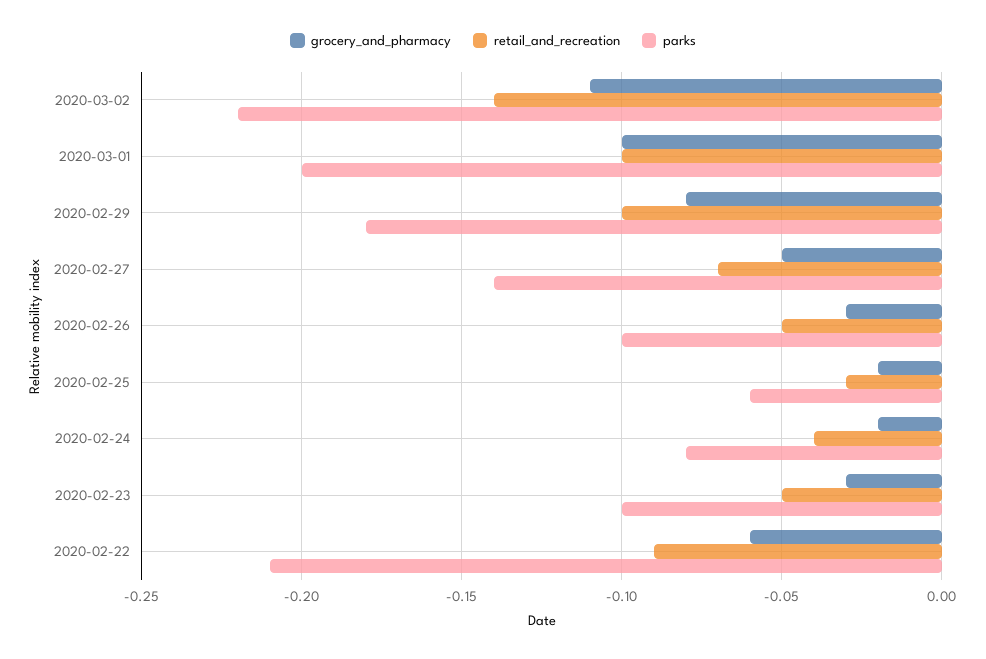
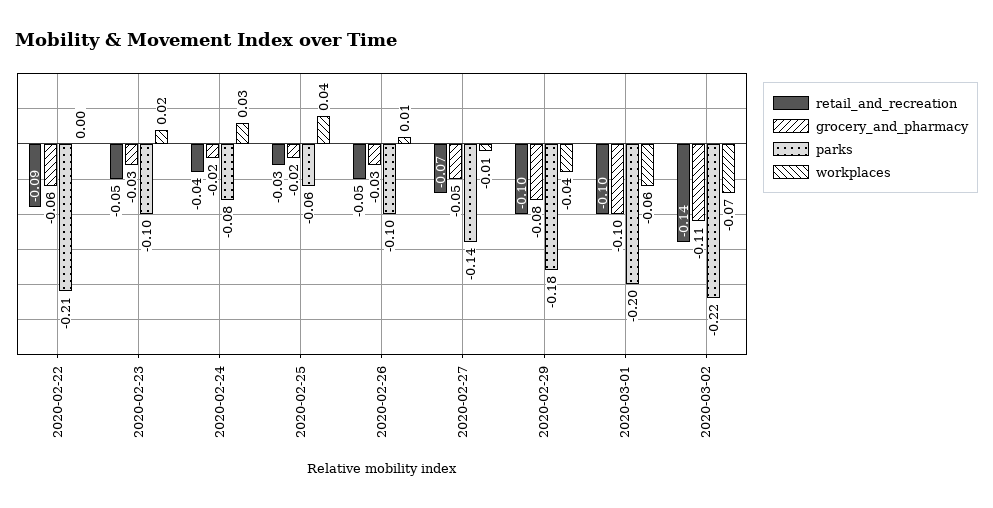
workplaces, 2020-02-22: none -> 0
workplaces, 2020-02-23: none -> 0.02
workplaces, 2020-02-24: none -> 0.03
workplaces, 2020-02-25: none -> 0.04
workplaces, 2020-02-26: none -> 0.01
workplaces, 2020-02-27: none -> -0.01
workplaces, 2020-02-29: none -> -0.04
workplaces, 2020-03-01: none -> -0.06
workplaces, 2020-03-02: none -> -0.07

